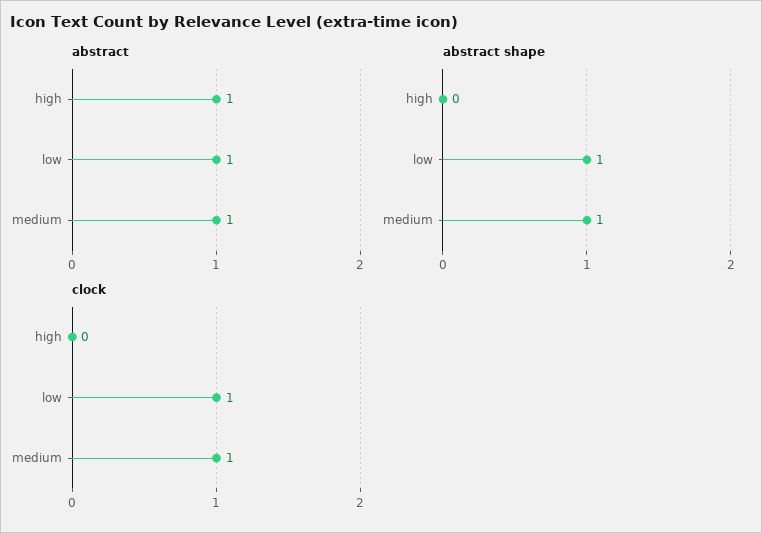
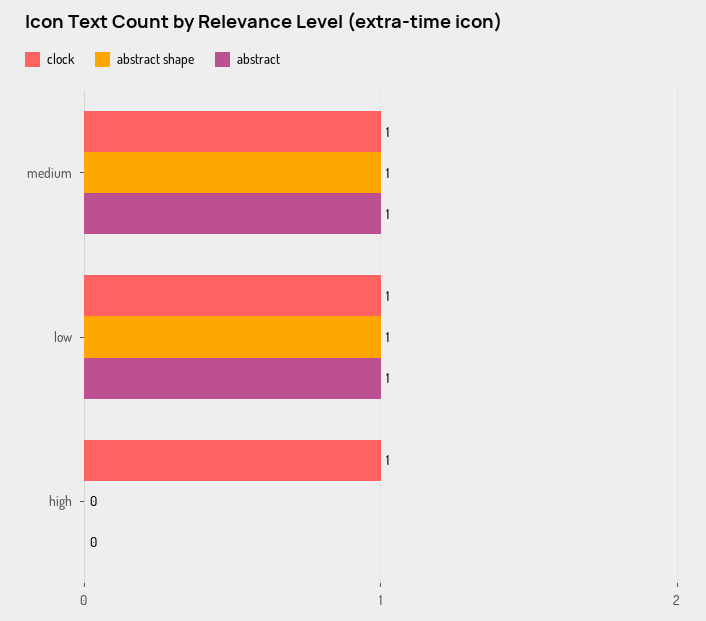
abstract, high: 1 -> 0
clock, high: 0 -> 1

